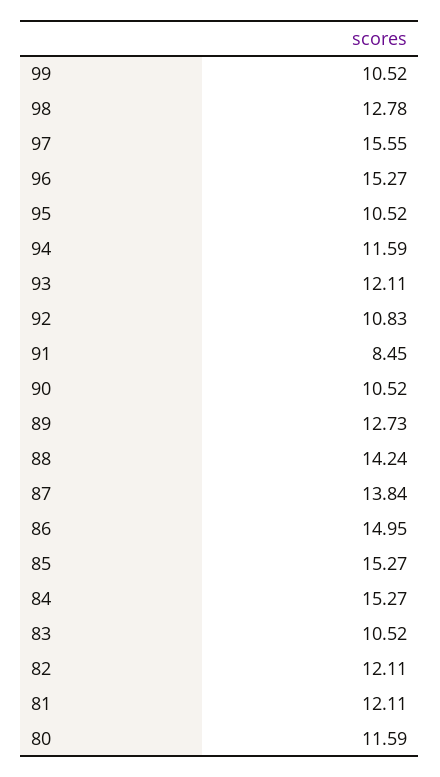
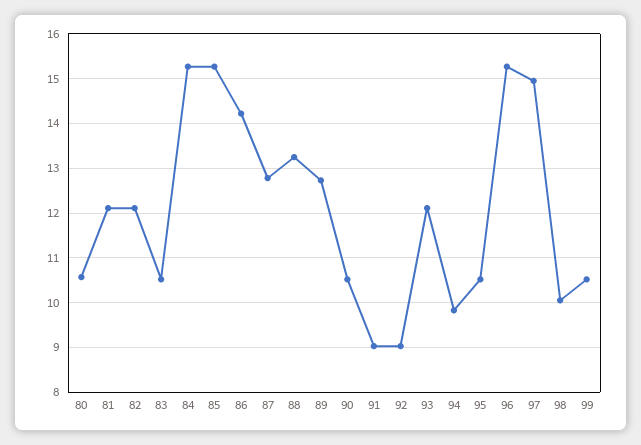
98: 12.78 -> 10
97: 15.55 -> 15
94: 11.59 -> 9.8
92: 10.83 -> 9
91: 8.45 -> 9
88: 14.24 -> 13.2
87: 13.84 -> 12.8
86: 14.95 -> 14.2
80: 11.59 -> 10.6

